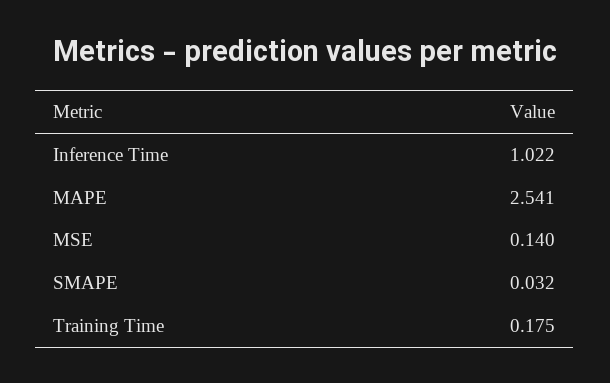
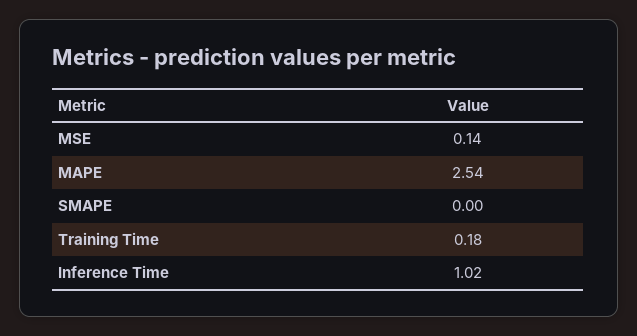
SMAPE: 0.032 -> 0

